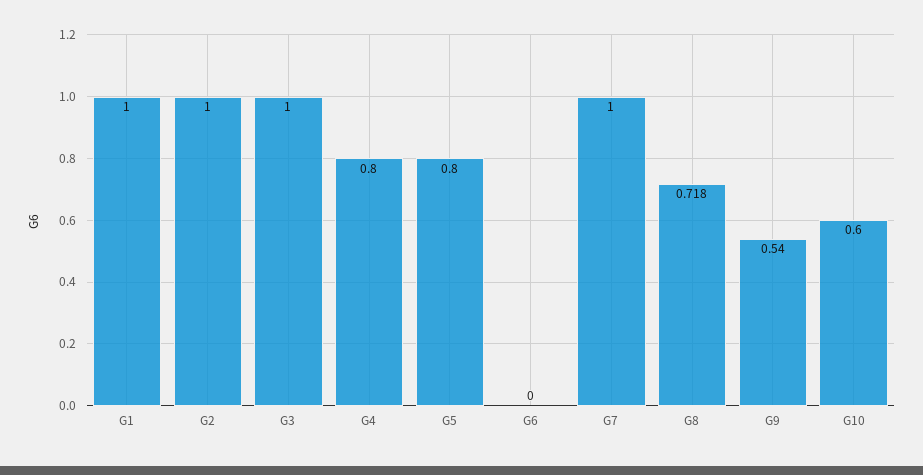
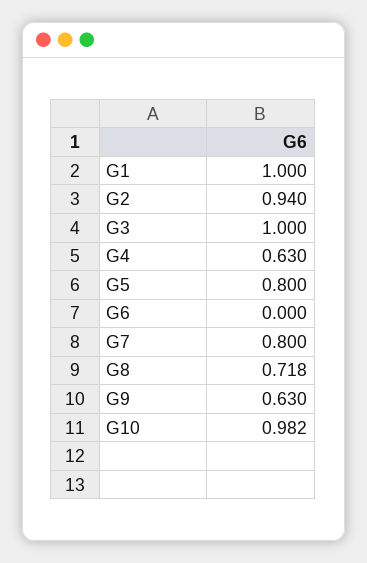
G2: 1 -> 0.94
G4: 0.8 -> 0.63
G7: 1 -> 0.8
G9: 0.54 -> 0.63
G10: 0.6 -> 0.982

